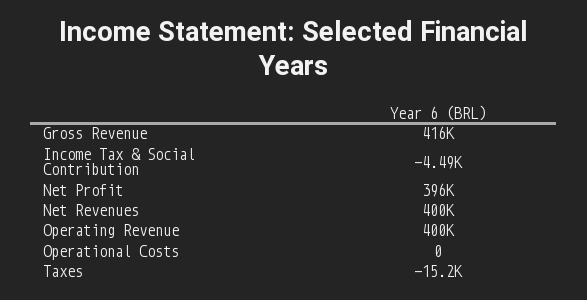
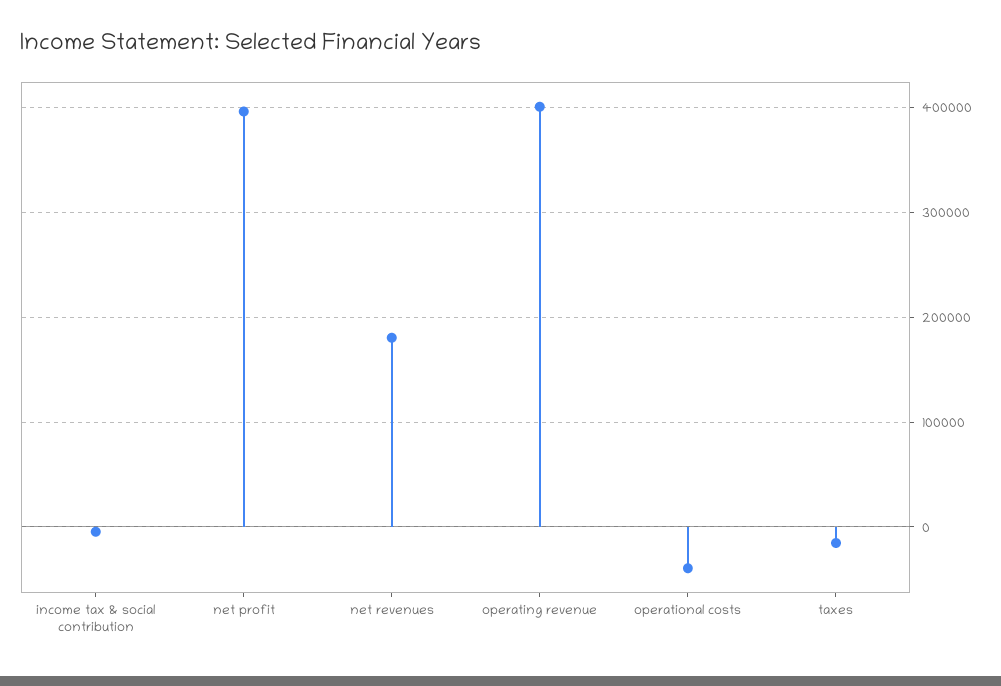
Gross Revenue: 416000 -> none
Net Revenues: 400000 -> 180000
Operational Costs: 0 -> -40000

